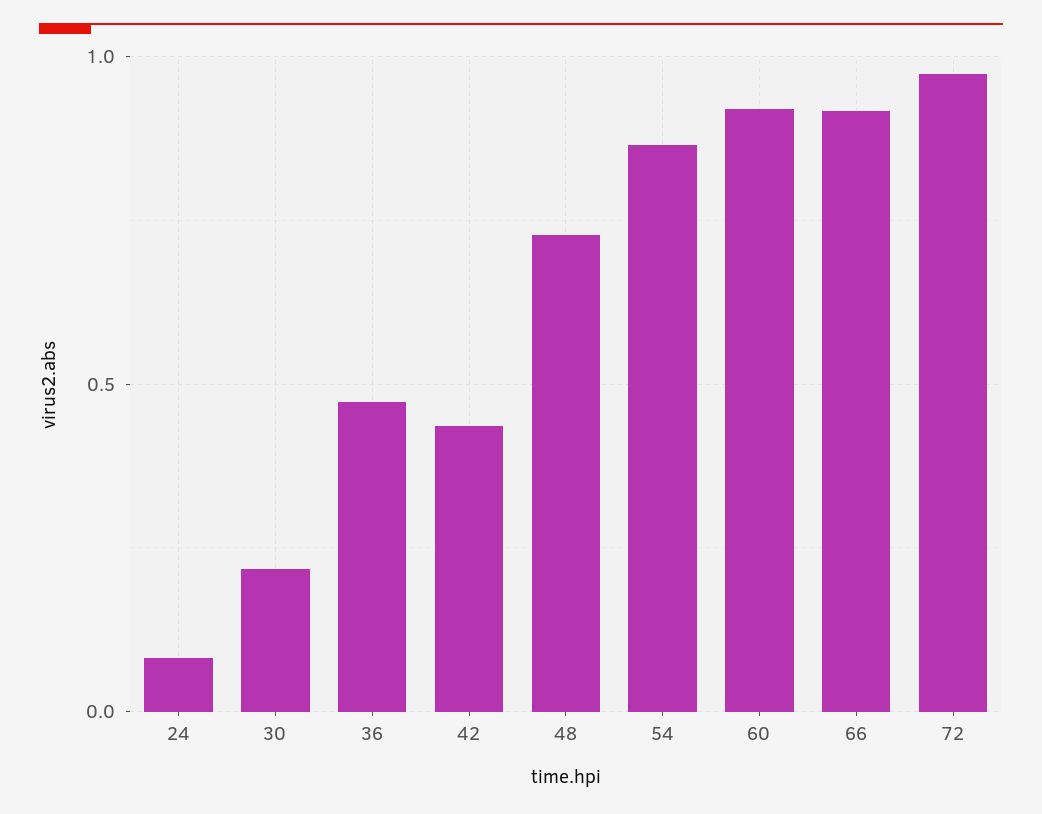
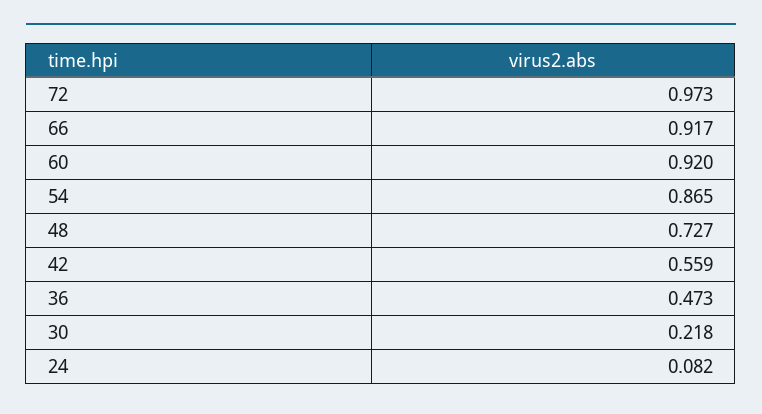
42: 0.45 -> 0.559

